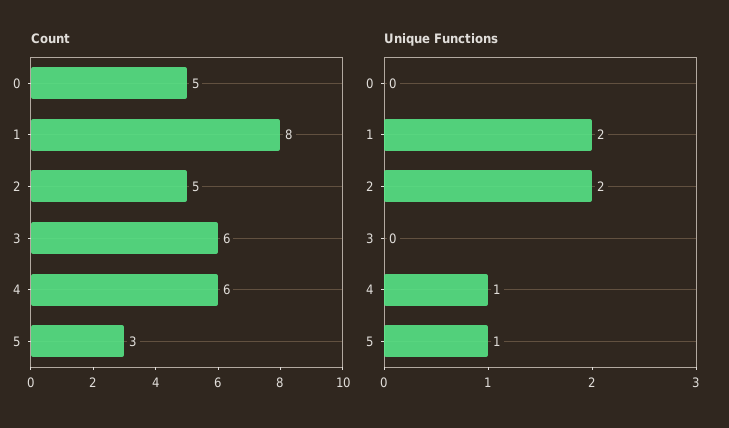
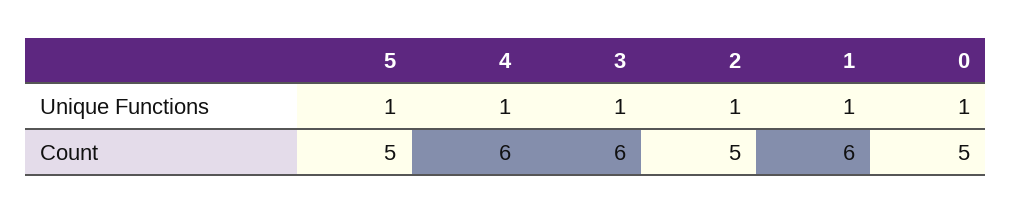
Count, 1: 8 -> 6
Count, 5: 3 -> 5
Unique Functions, 0: 0 -> 1
Unique Functions, 1: 2 -> 1
Unique Functions, 2: 2 -> 1
Unique Functions, 3: 0 -> 1

